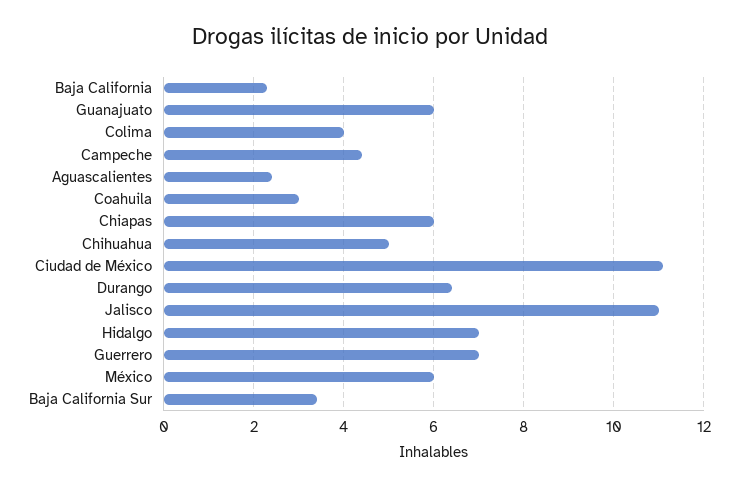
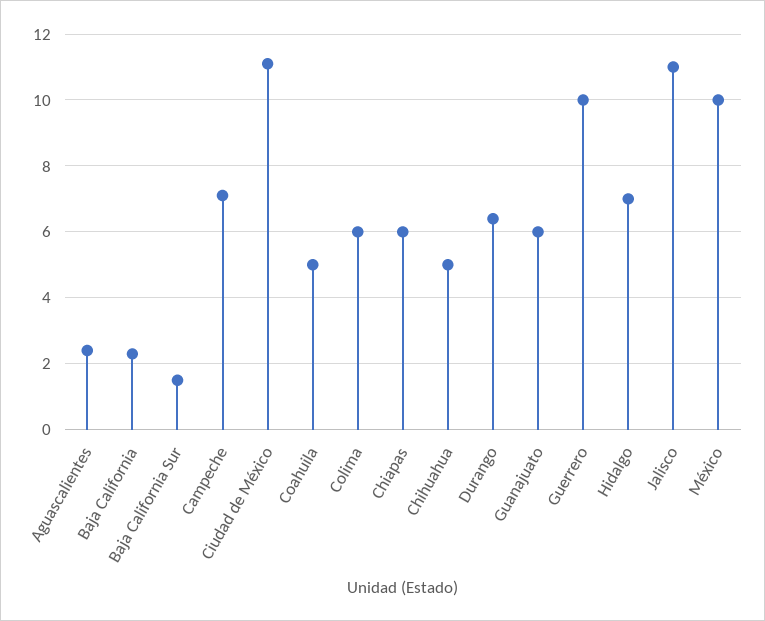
Colima: 4 -> 6
Campeche: 4.5 -> 7
Coahuila: 3 -> 5
Guerrero: 7 -> 10
México: 6 -> 10
Baja California Sur: 3.5 -> 1.5

